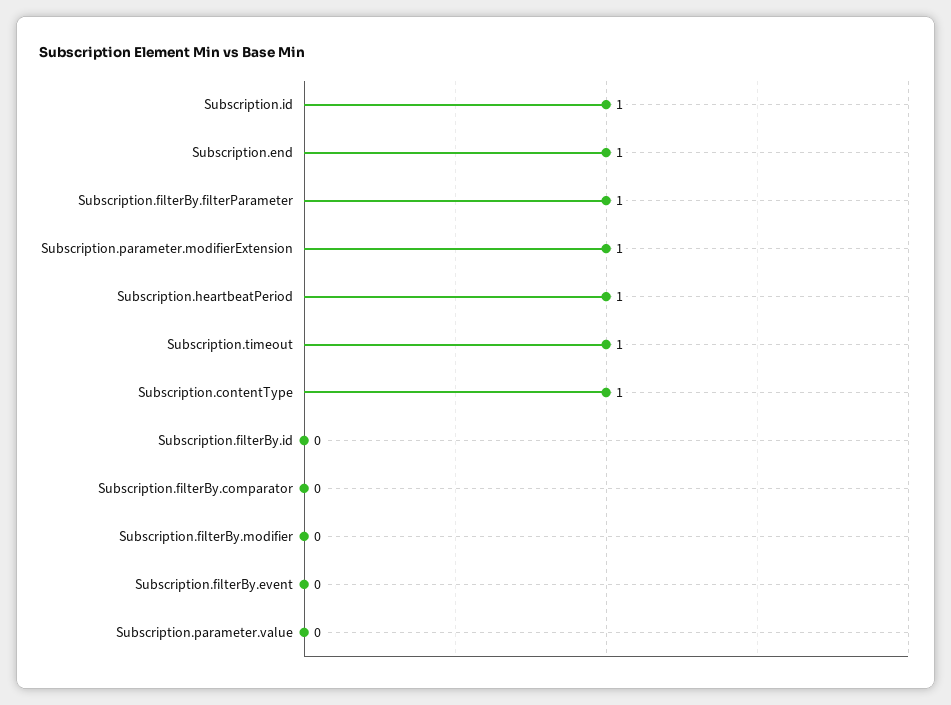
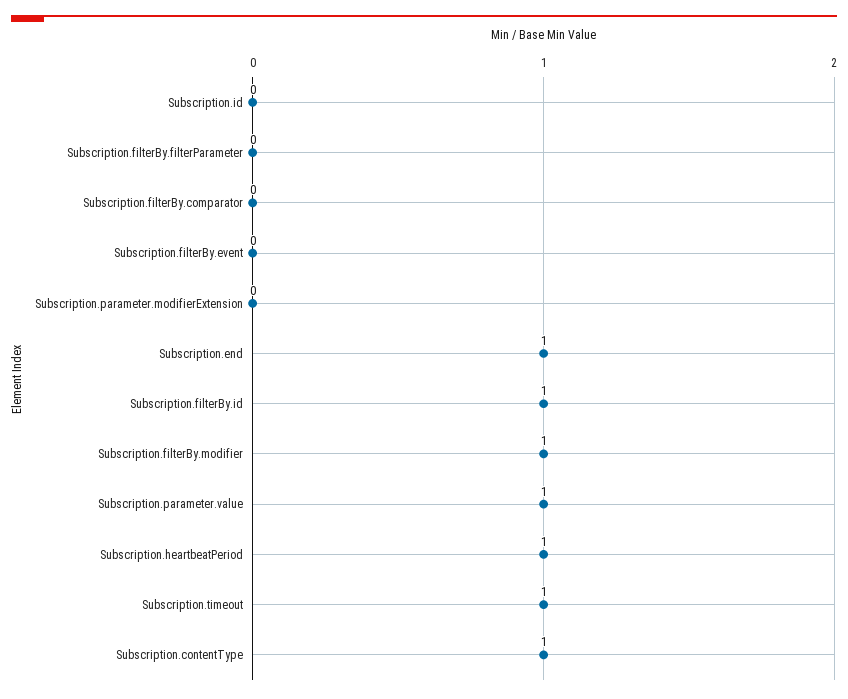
Subscription.id: 1 -> 0
Subscription.filterBy.filterParameter: 1 -> 0
Subscription.parameter.modifierExtension: 1 -> 0
Subscription.filterBy.id: 0 -> 1
Subscription.filterBy.modifier: 0 -> 1
Subscription.parameter.value: 0 -> 1

